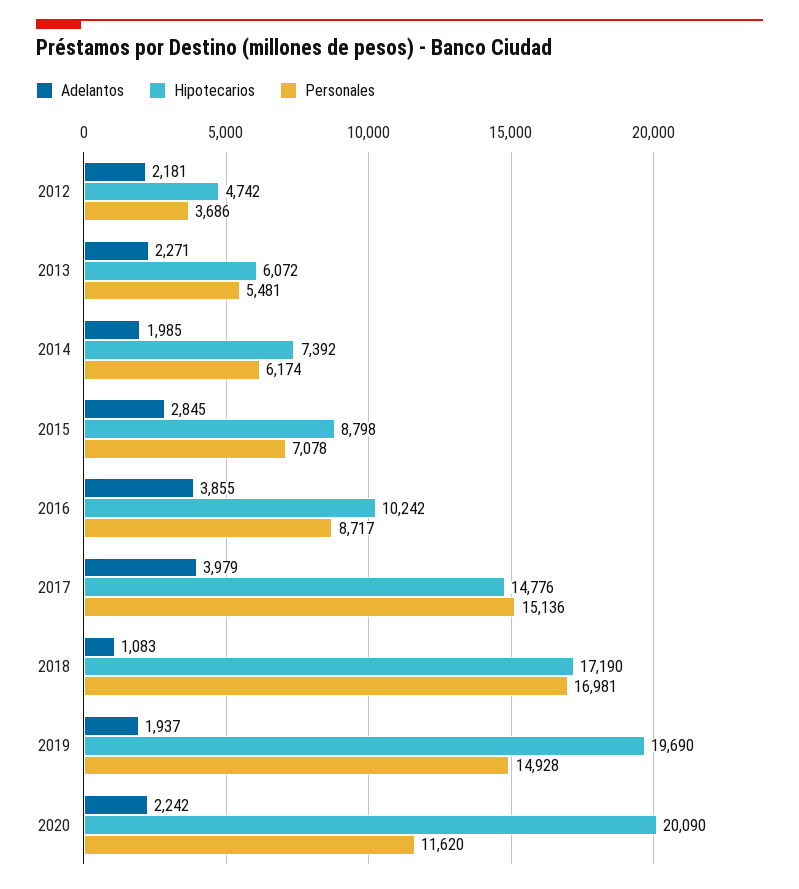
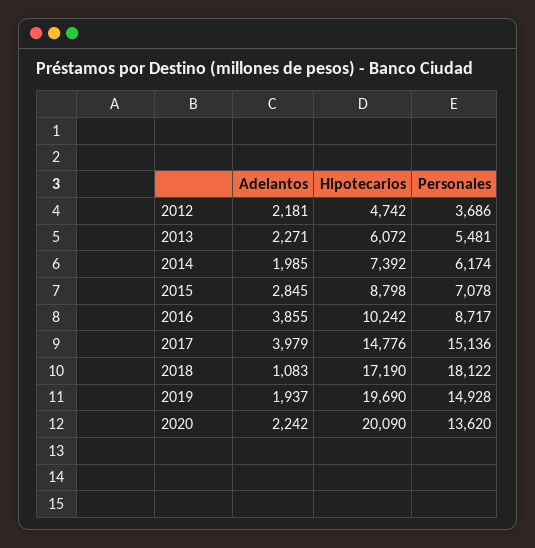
Personales, 2018: 16981 -> 18122
Personales, 2020: 11620 -> 13620

